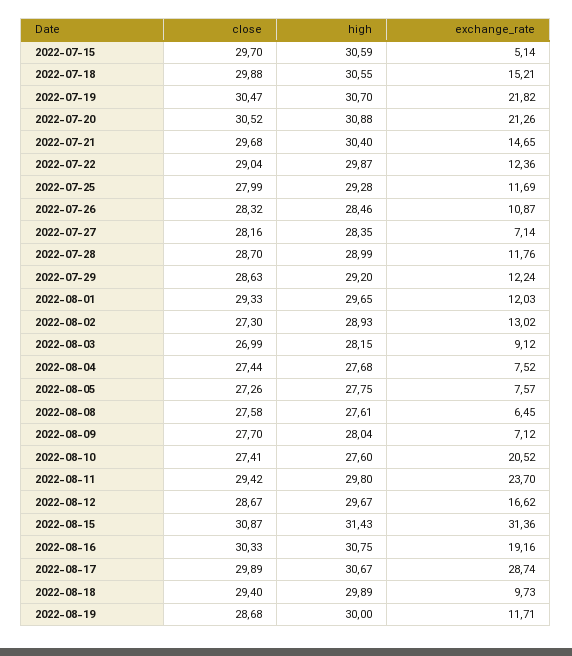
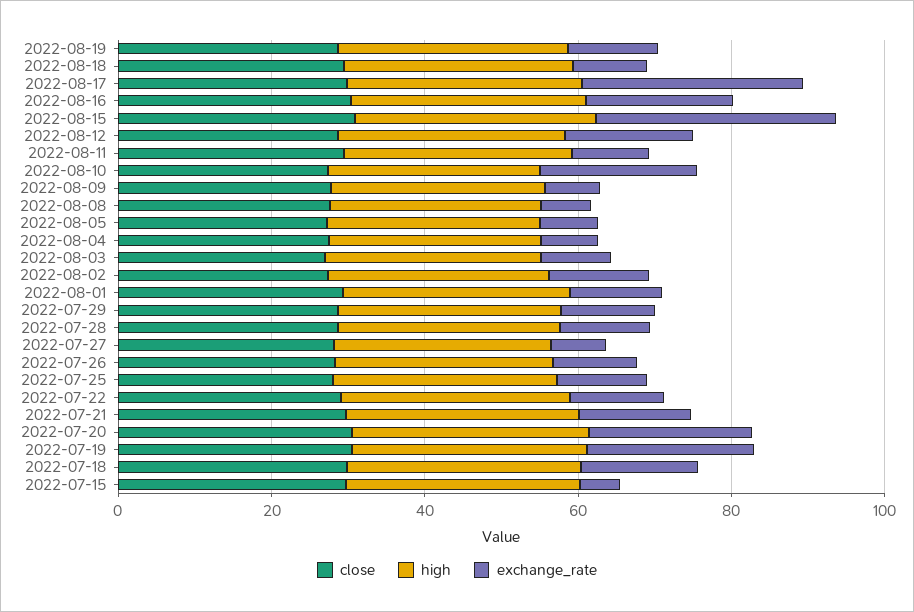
exchange_rate, 2022-08-11: 23.7 -> 10

